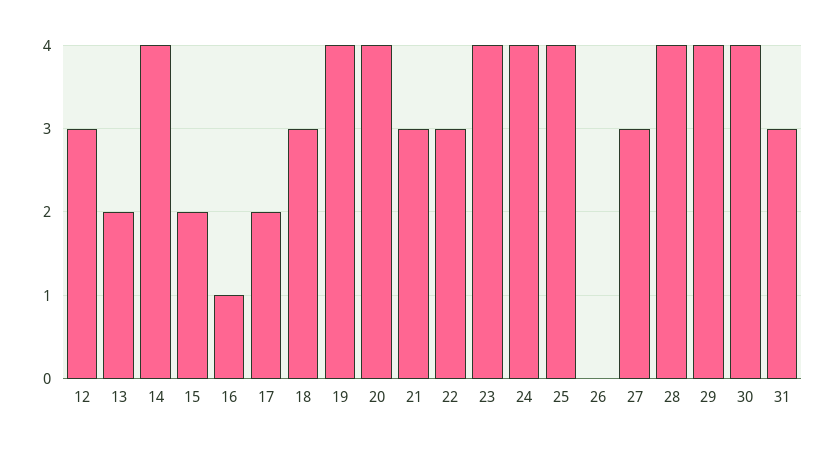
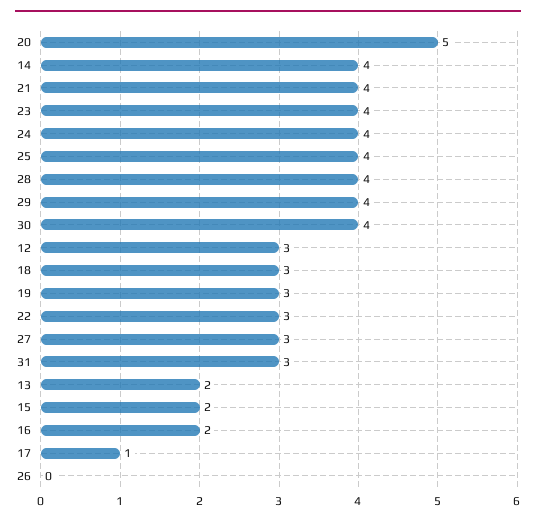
16: 1 -> 2
17: 2 -> 1
19: 4 -> 3
20: 4 -> 5
21: 3 -> 4

